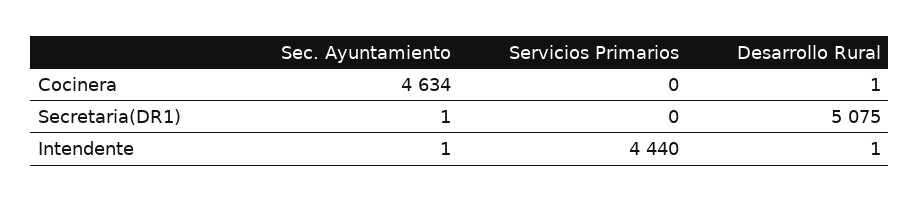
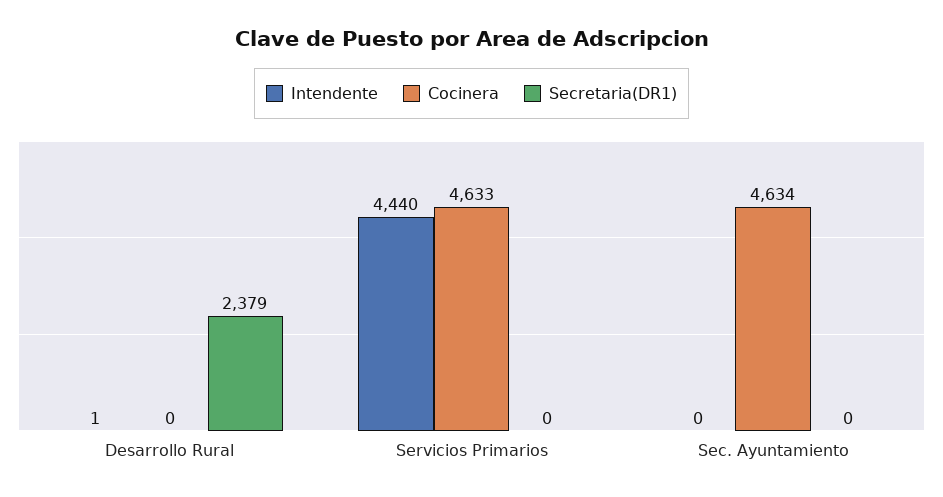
Cocinera, Servicios Primarios: 0 -> 4633
Cocinera, Desarrollo Rural: 1 -> 0
Secretaria(DR1), Sec. Ayuntamiento: 1 -> 0
Secretaria(DR1), Desarrollo Rural: 5075 -> 2379
Intendente, Sec. Ayuntamiento: 1 -> 0

